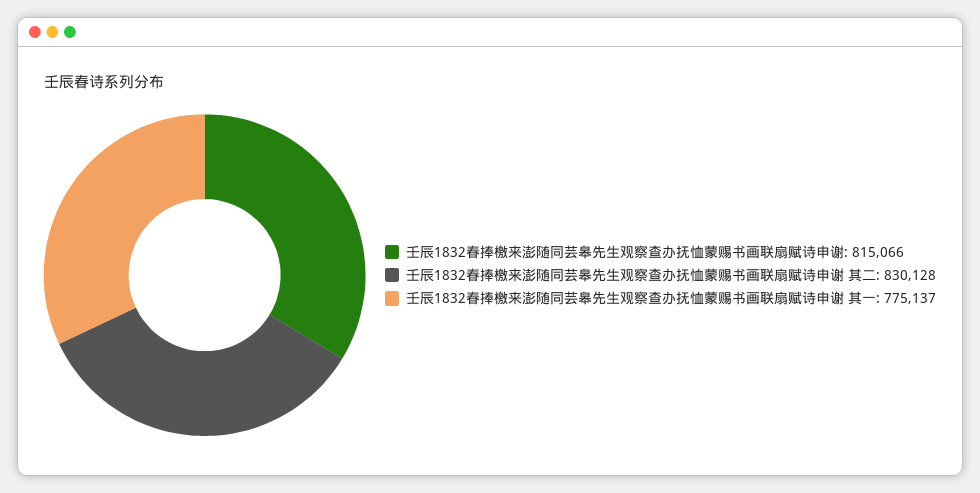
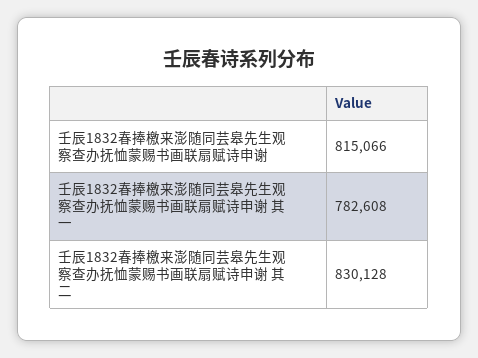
壬辰1832春捧檄来澎随同芸皋先生观察查办抚恤蒙赐书画联扇赋诗申谢 其一: 775137 -> 782608

